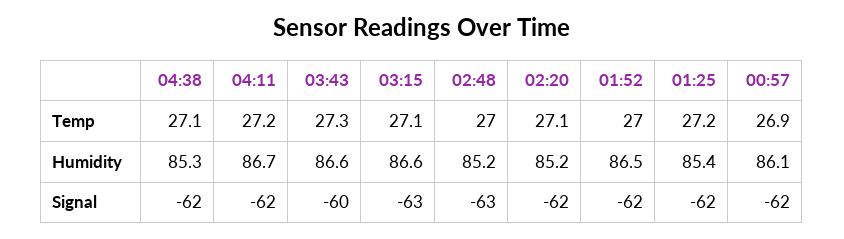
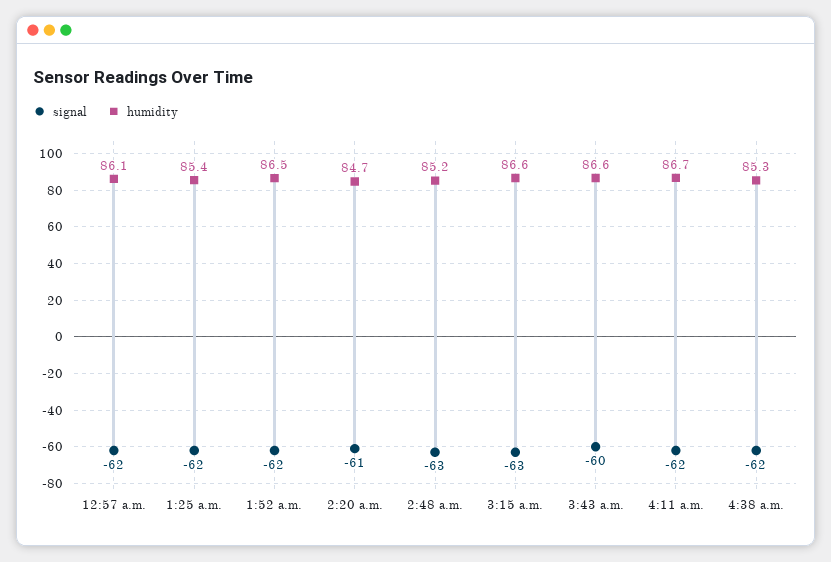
Temp, 04:38: 27.1 -> none
Temp, 04:11: 27.2 -> none
Temp, 03:43: 27.3 -> none
Temp, 03:15: 27.1 -> none
Temp, 02:48: 27 -> none
Temp, 02:20: 27.1 -> none
Temp, 01:52: 27 -> none
Temp, 01:25: 27.2 -> none
Temp, 00:57: 26.9 -> none
Humidity, 02:20: 85.2 -> 84.7
Signal, 02:20: -62 -> -61

